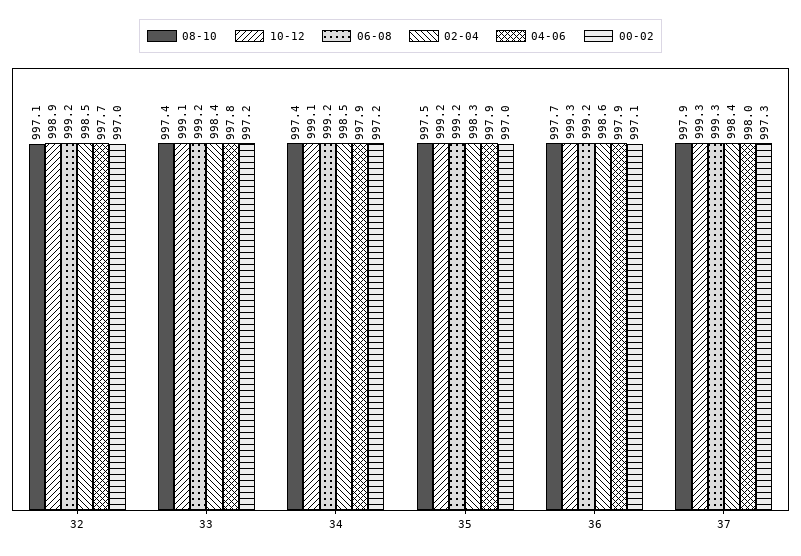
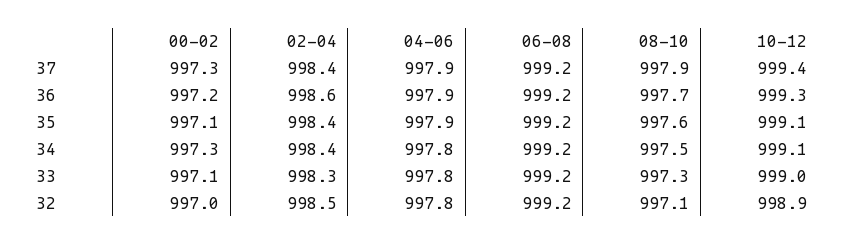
04-06, 32: 997.7 -> 997.8
08-10, 33: 997.4 -> 997.3
10-12, 33: 999.1 -> 999
02-04, 33: 998.4 -> 998.3
00-02, 33: 997.2 -> 997.1
08-10, 34: 997.4 -> 997.5
02-04, 34: 998.5 -> 998.4
04-06, 34: 997.9 -> 997.8
00-02, 34: 997.2 -> 997.3
08-10, 35: 997.5 -> 997.6
10-12, 35: 999.2 -> 999.1
02-04, 35: 998.3 -> 998.4
00-02, 35: 997 -> 997.1
00-02, 36: 997.1 -> 997.2
10-12, 37: 999.3 -> 999.4
06-08, 37: 999.3 -> 999.2
04-06, 37: 998 -> 997.9

